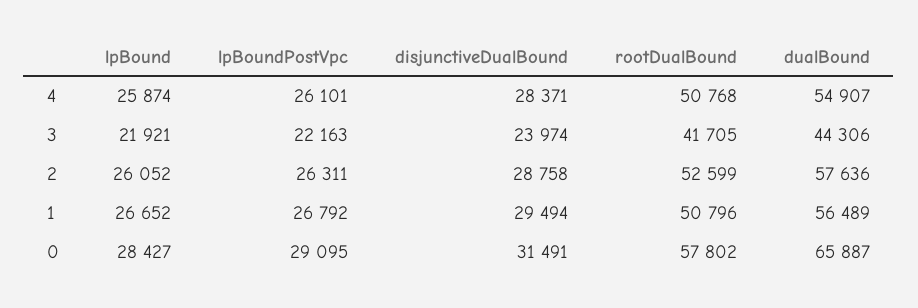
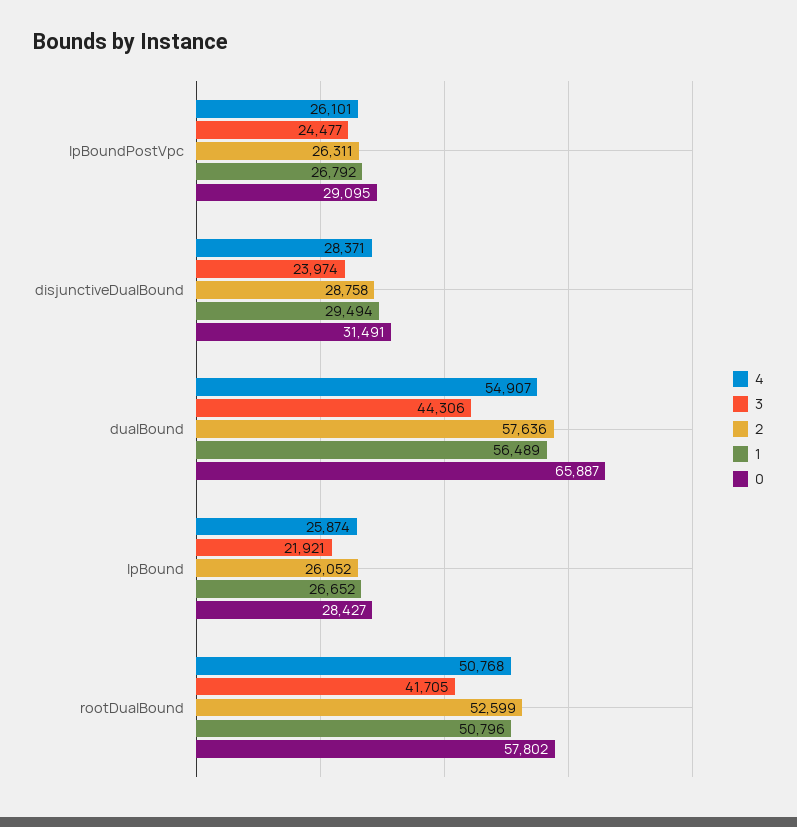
3, lpBoundPostVpc: 22163 -> 24477

